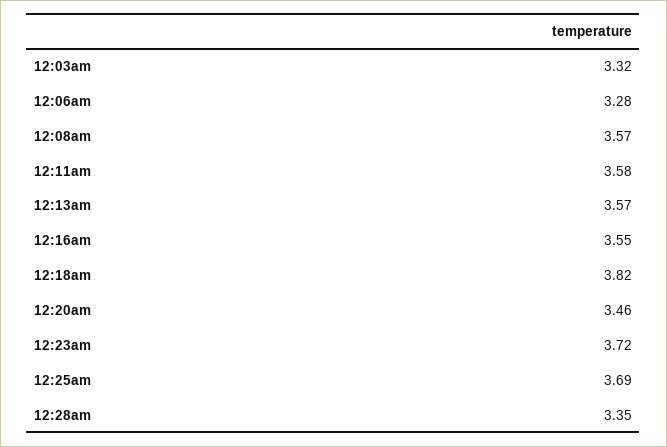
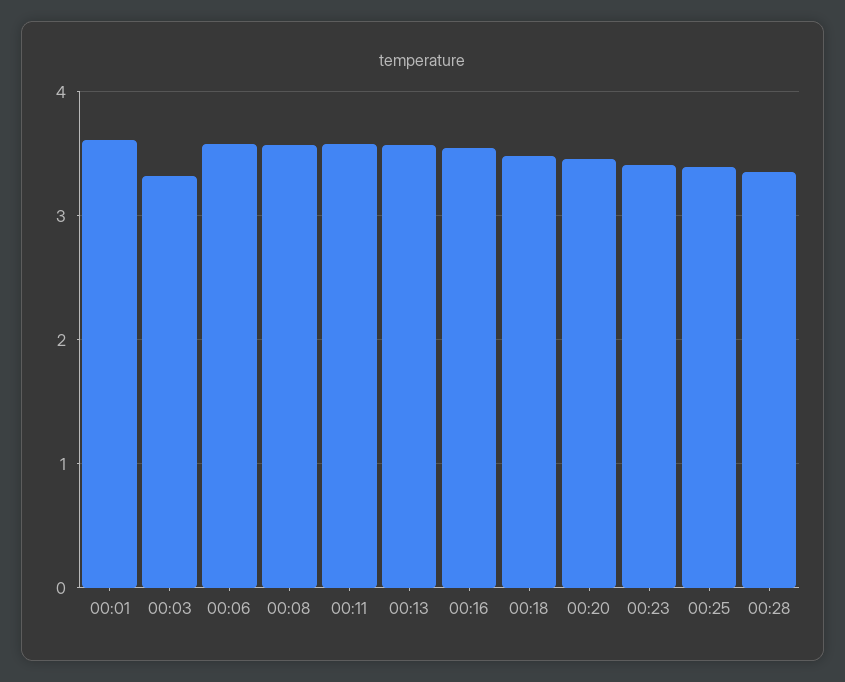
12:06am: 3.28 -> 3.6
12:18am: 3.82 -> 3.5
12:23am: 3.72 -> 3.4
12:25am: 3.69 -> 3.4
00:01: none -> 3.6

